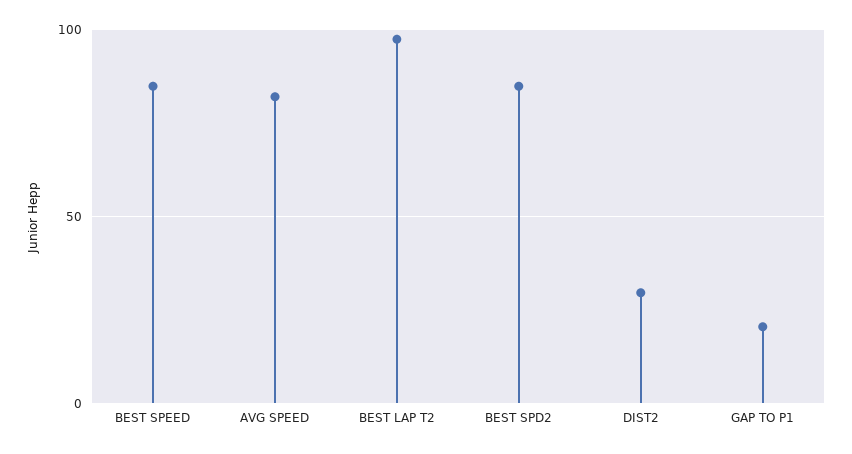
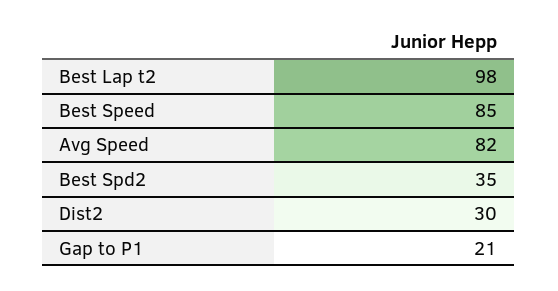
BEST SPD2: 85 -> 35

